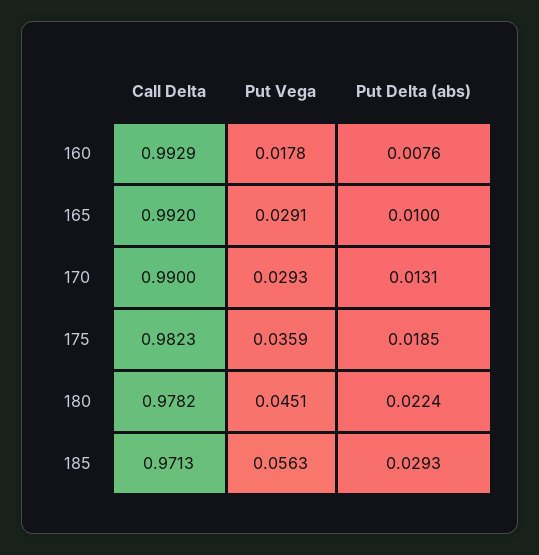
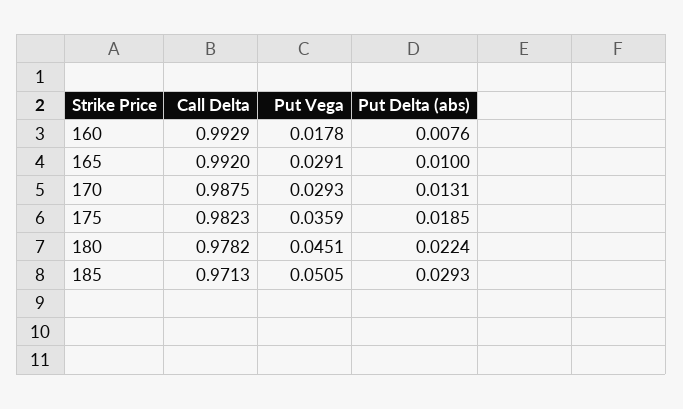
Call Delta, 170: 0.99 -> 0.9875
Put Vega, 185: 0.0563 -> 0.0505

